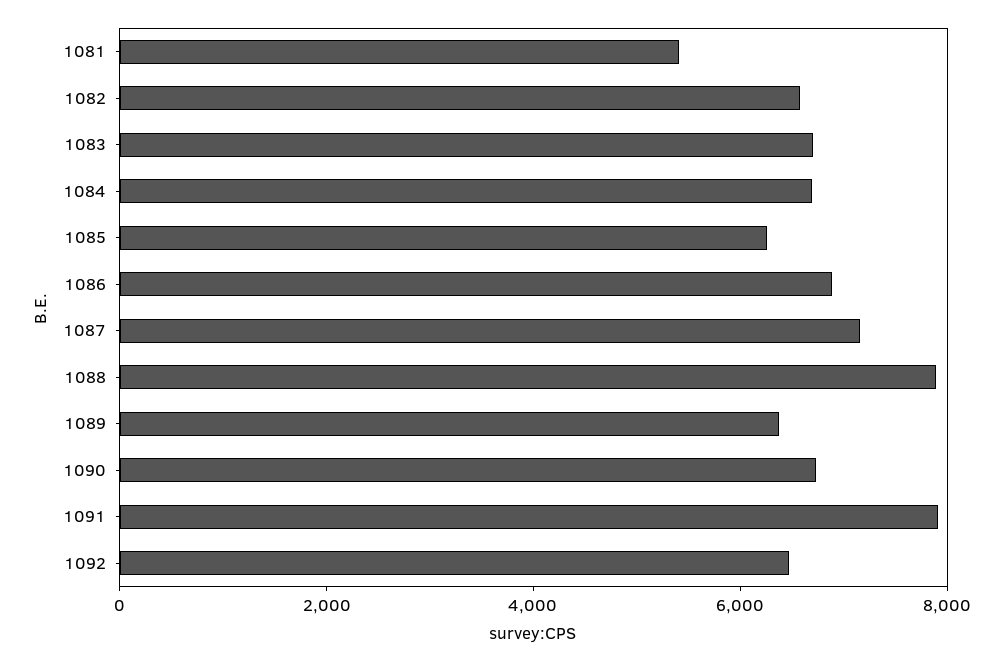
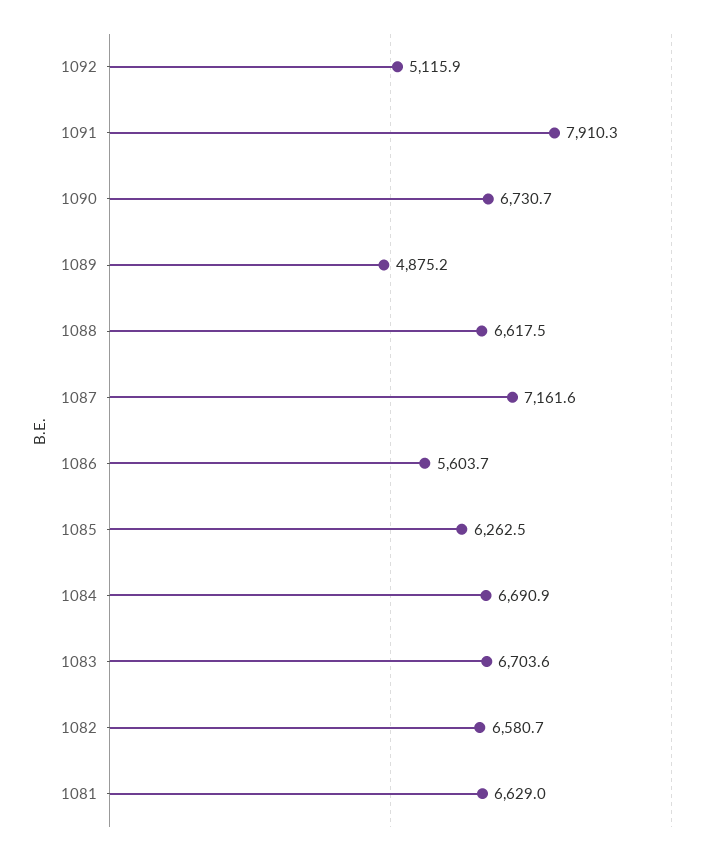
1081: 5500 -> 6629
1086: 7000 -> 5603.7
1088: 8000 -> 6617.5
1089: 6500 -> 4875.2
1092: 6500 -> 5115.9

